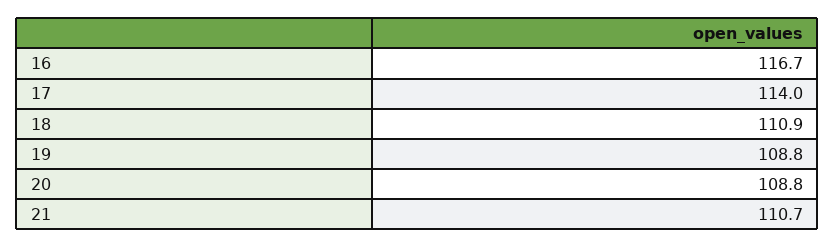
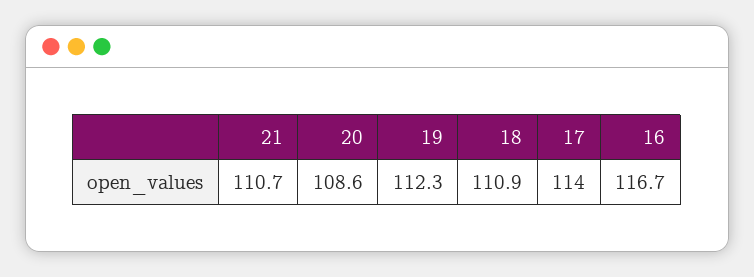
19: 108.8 -> 112.3
20: 108.8 -> 108.6

